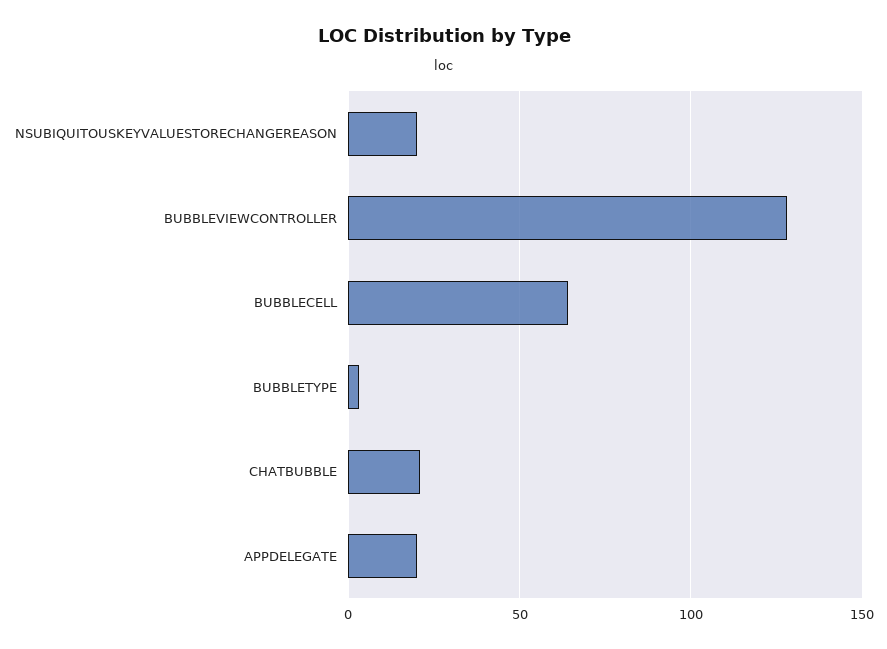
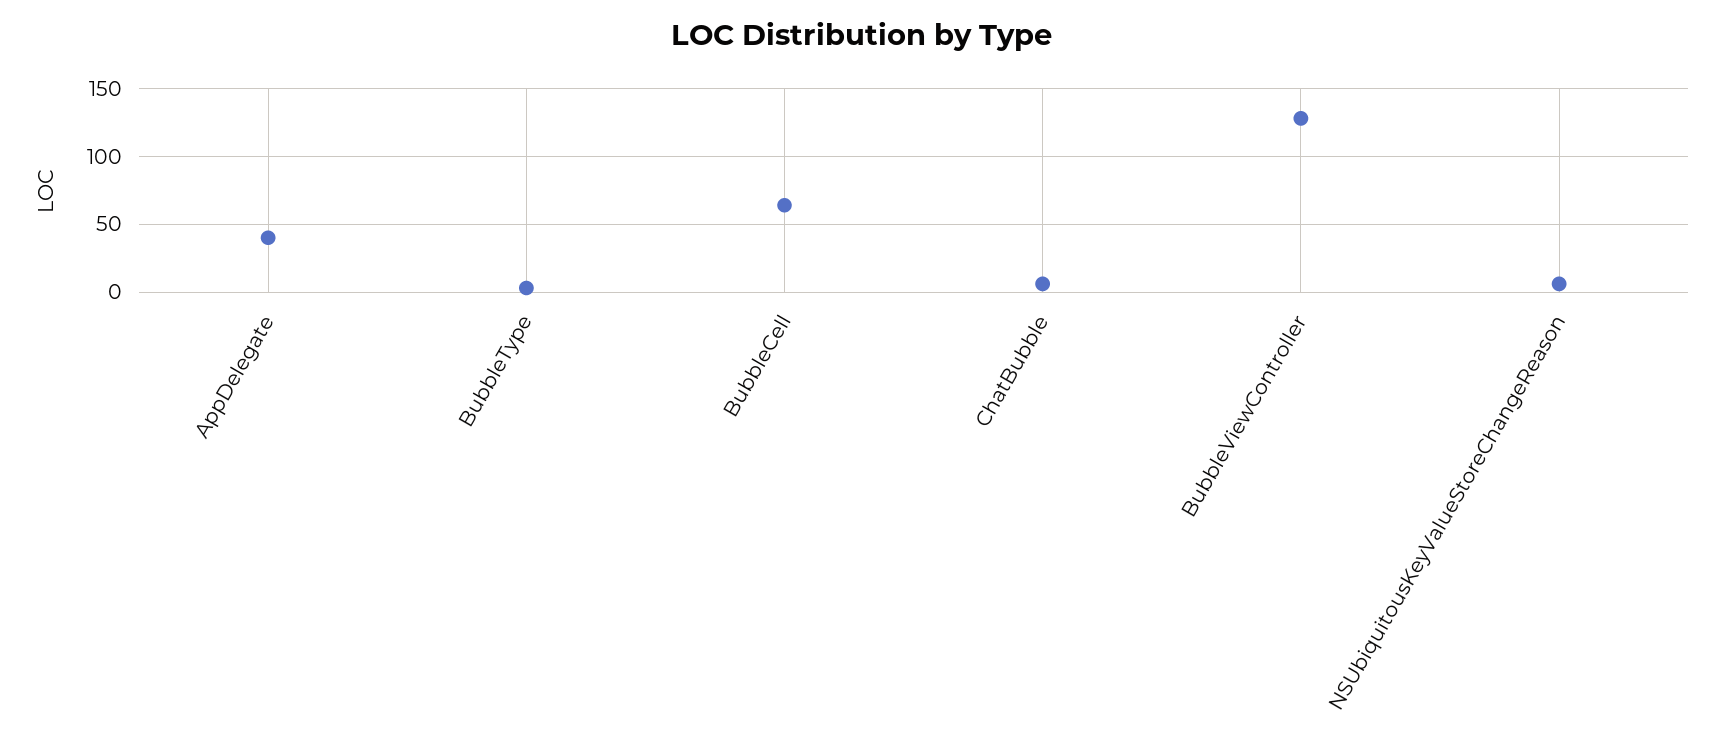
NSUBIQUITOUSKEYVALUESTORECHANGEREASON: 20 -> 5
CHATBUBBLE: 20 -> 5
APPDELEGATE: 20 -> 40

